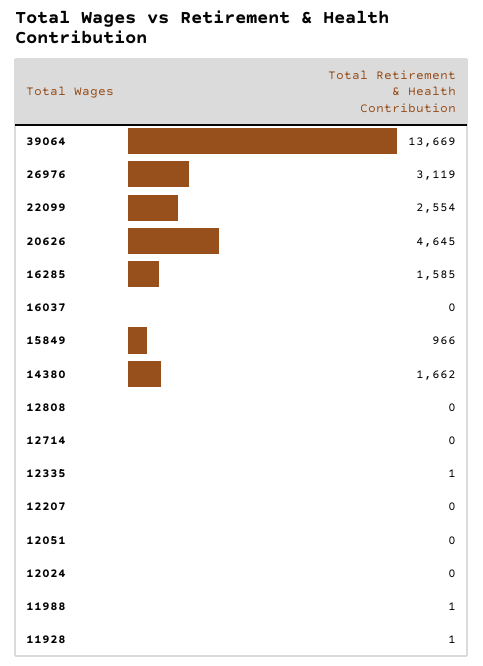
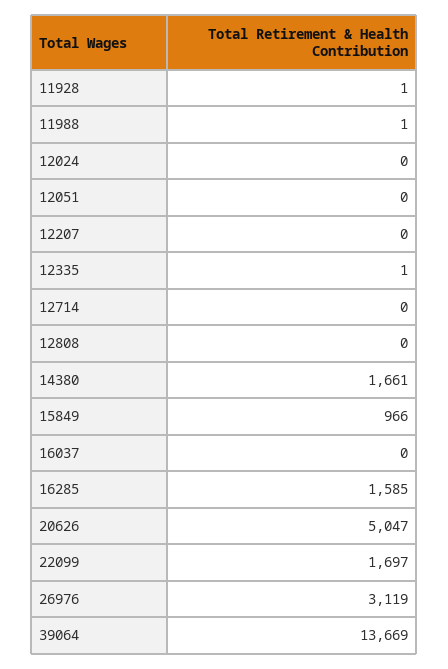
22099: 2554 -> 1697
20626: 4645 -> 5047
14380: 1662 -> 1661

